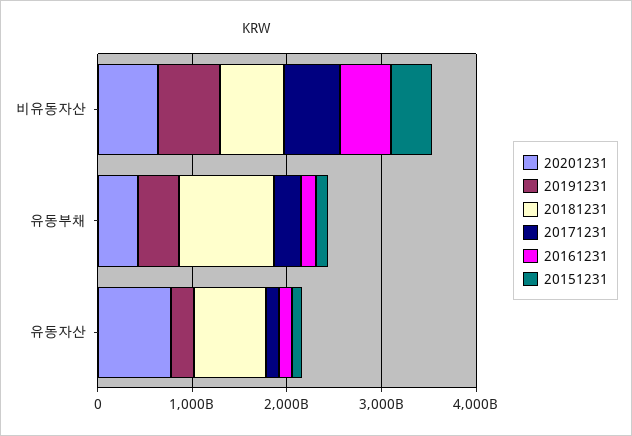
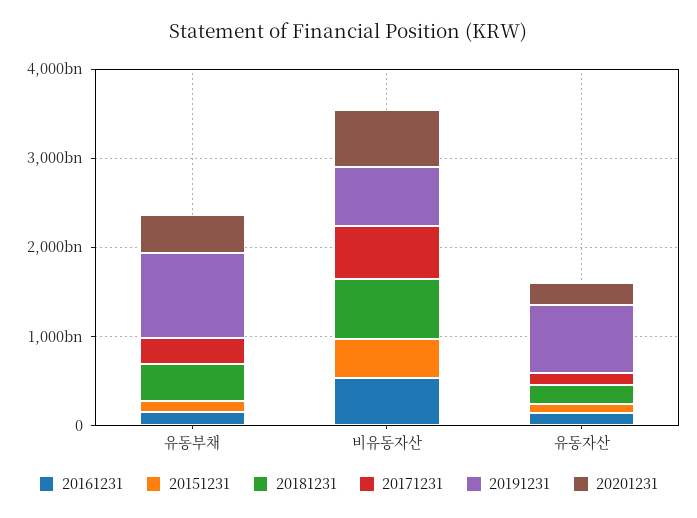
20191231, 유동부채: 400000000000 -> 1000000000000
20181231, 유동부채: 1000000000000 -> 400000000000
20201231, 유동자산: 800000000000 -> 200000000000
20191231, 유동자산: 200000000000 -> 800000000000
20181231, 유동자산: 800000000000 -> 200000000000

